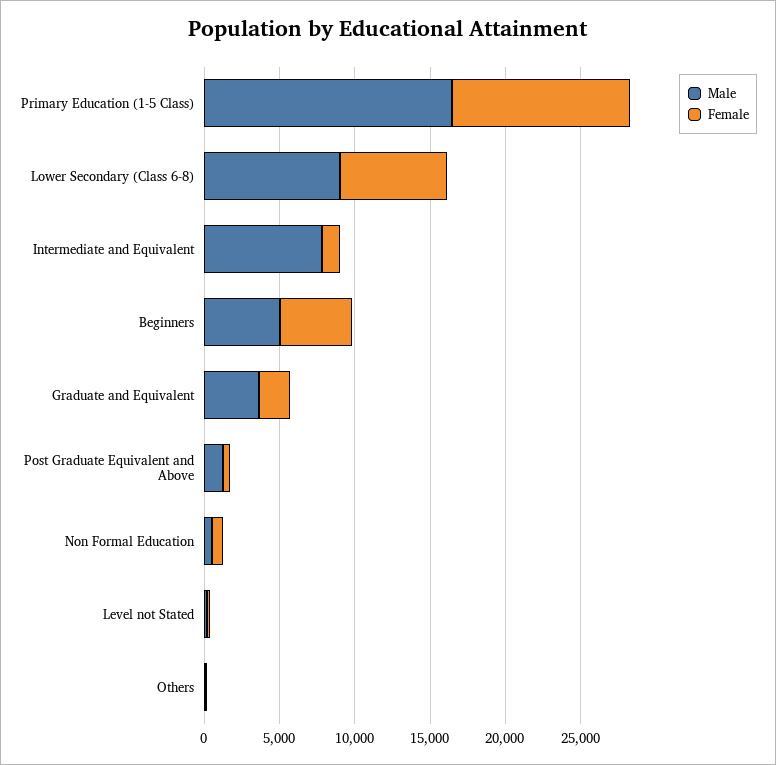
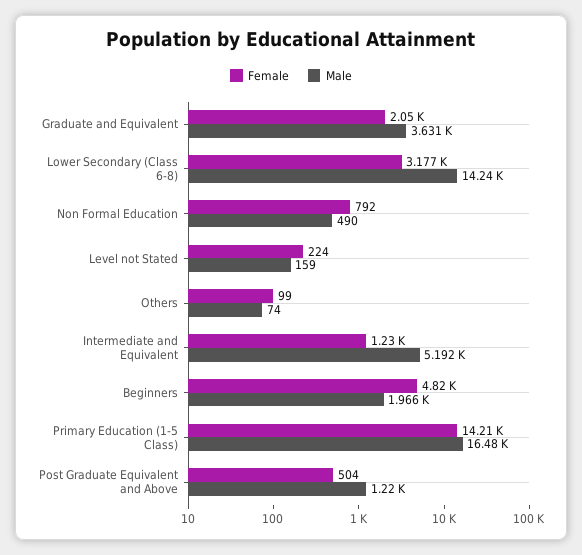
Female, Primary Education (1-5 Class): 12000 -> 14210
Male, Lower Secondary (Class 6-8): 9000 -> 14240
Female, Lower Secondary (Class 6-8): 7000 -> 3177
Male, Intermediate and Equivalent: 8000 -> 5192
Male, Beginners: 5000 -> 1966

